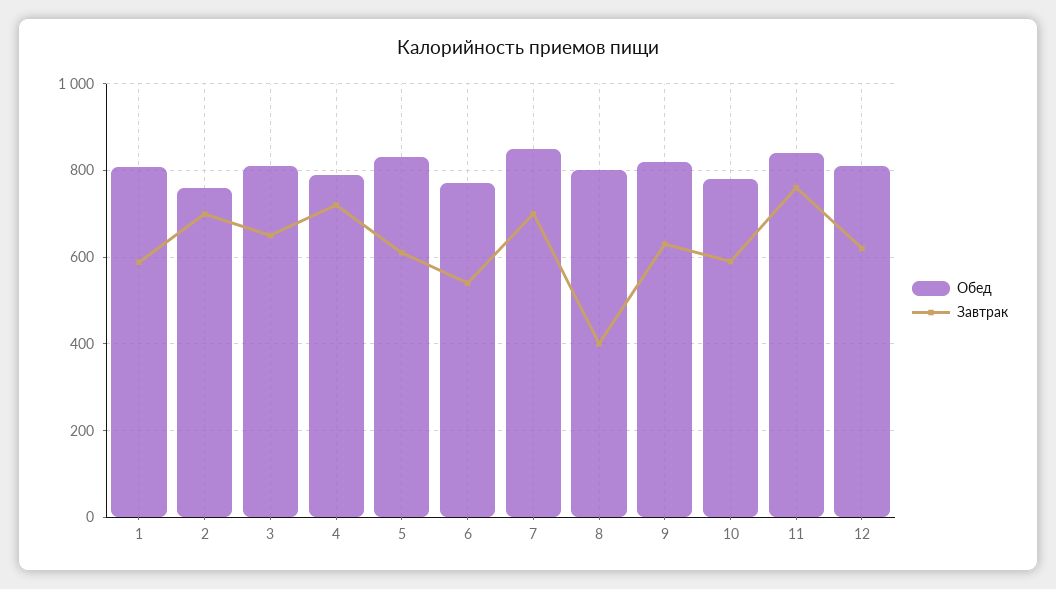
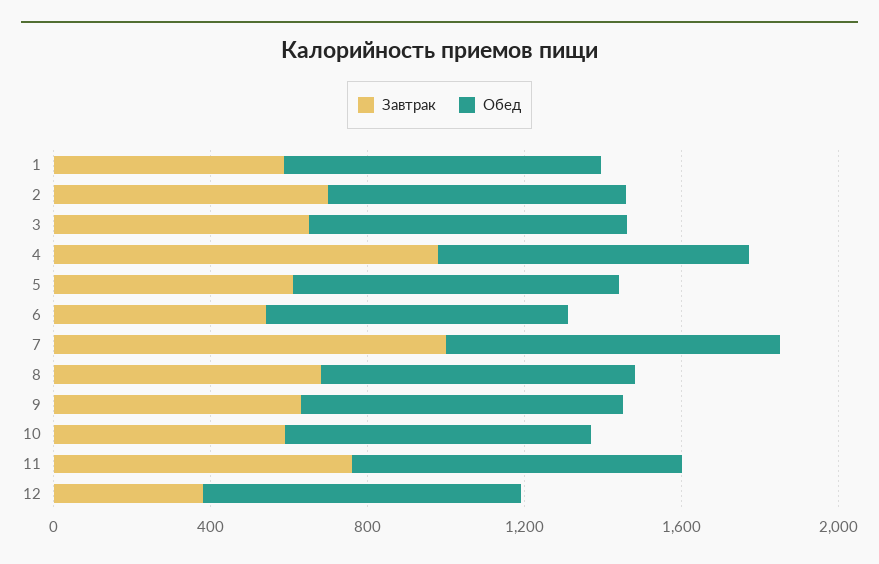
Завтрак, 4: 720 -> 1000
Завтрак, 7: 700 -> 1000
Завтрак, 8: 400 -> 700
Завтрак, 12: 620 -> 400

